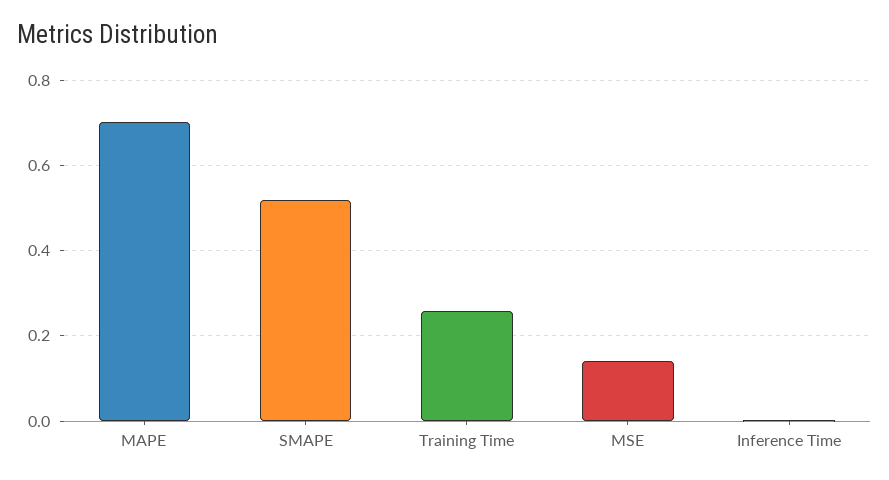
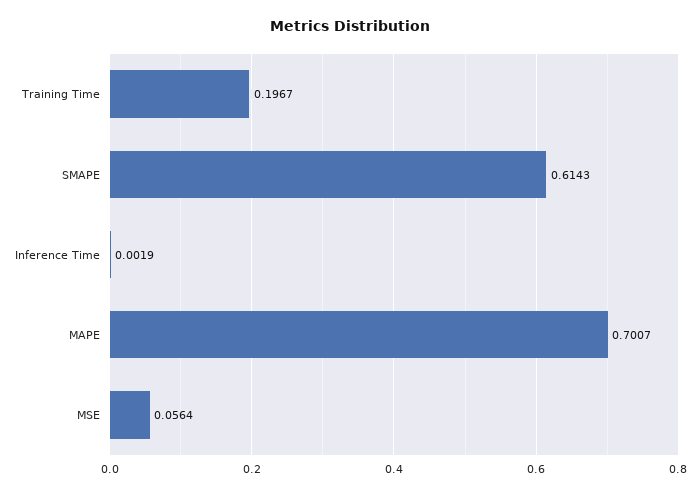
SMAPE: 0.52 -> 0.6143
Training Time: 0.26 -> 0.1967
MSE: 0.14 -> 0.0564

